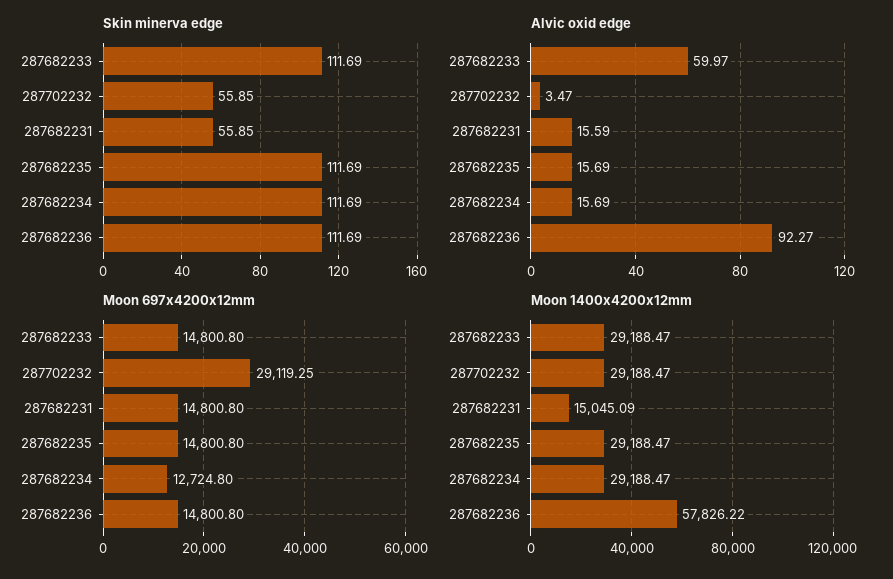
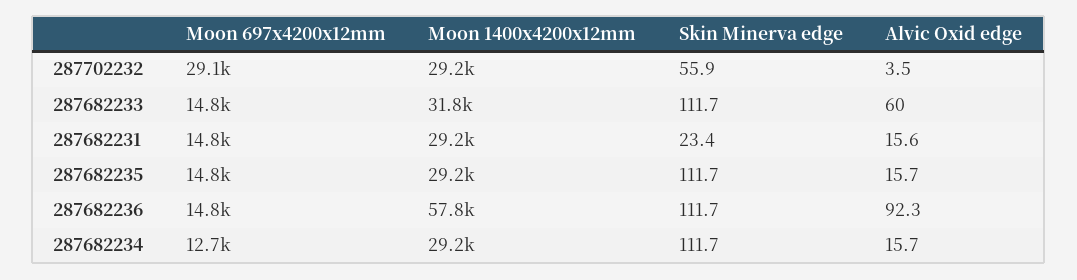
Skin minerva edge, 287682231: 55.85 -> 23.4
Moon 1400x4200x12mm, 287682233: 29188.47 -> 31800
Moon 1400x4200x12mm, 287682231: 15045.09 -> 29200

